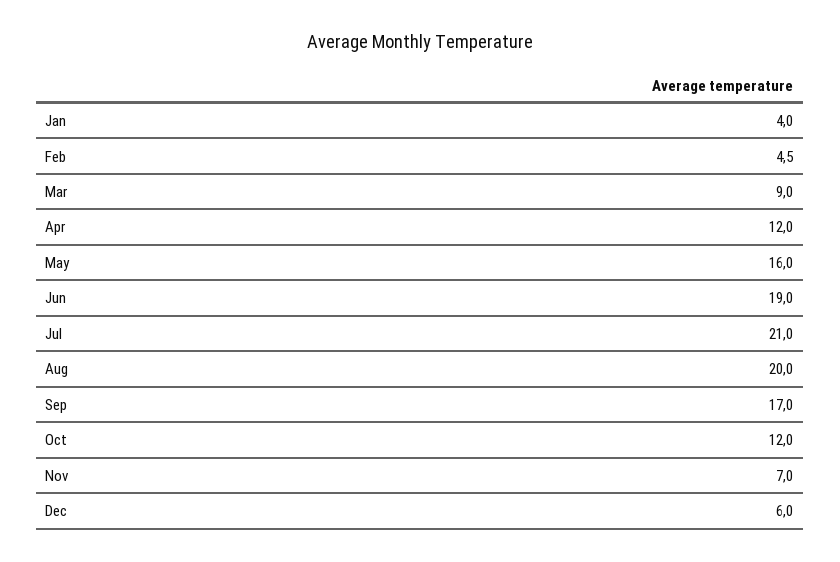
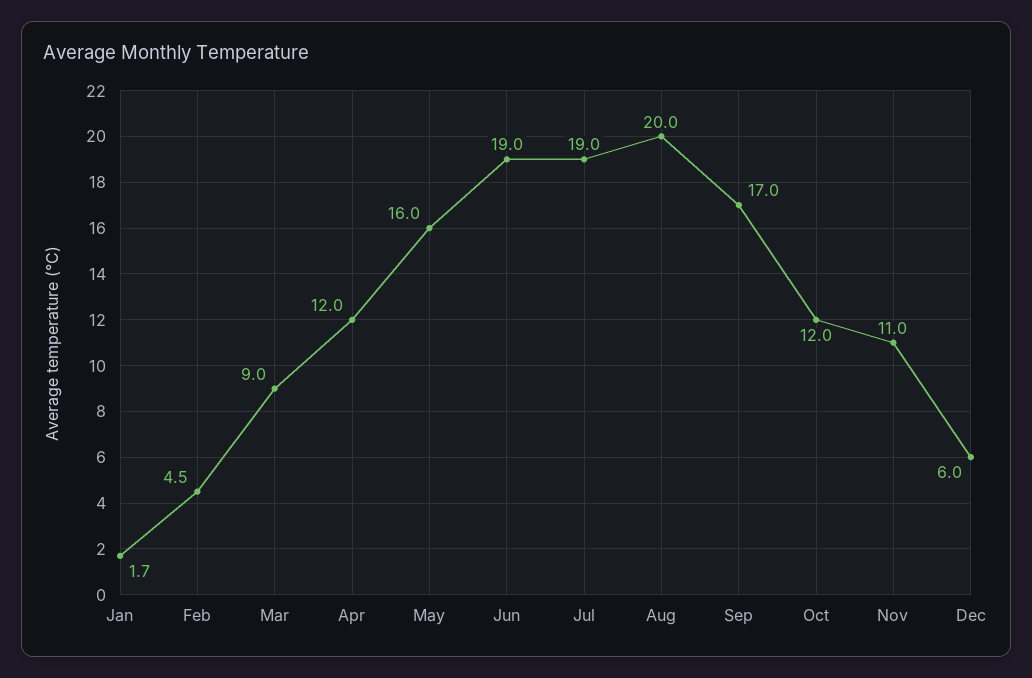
Jan: 4 -> 1.7
Jul: 21 -> 19
Nov: 7 -> 11

